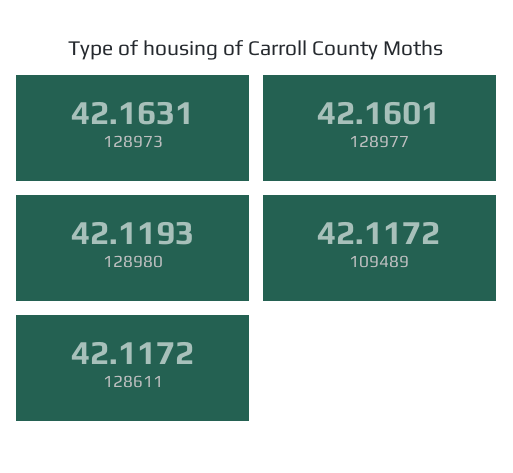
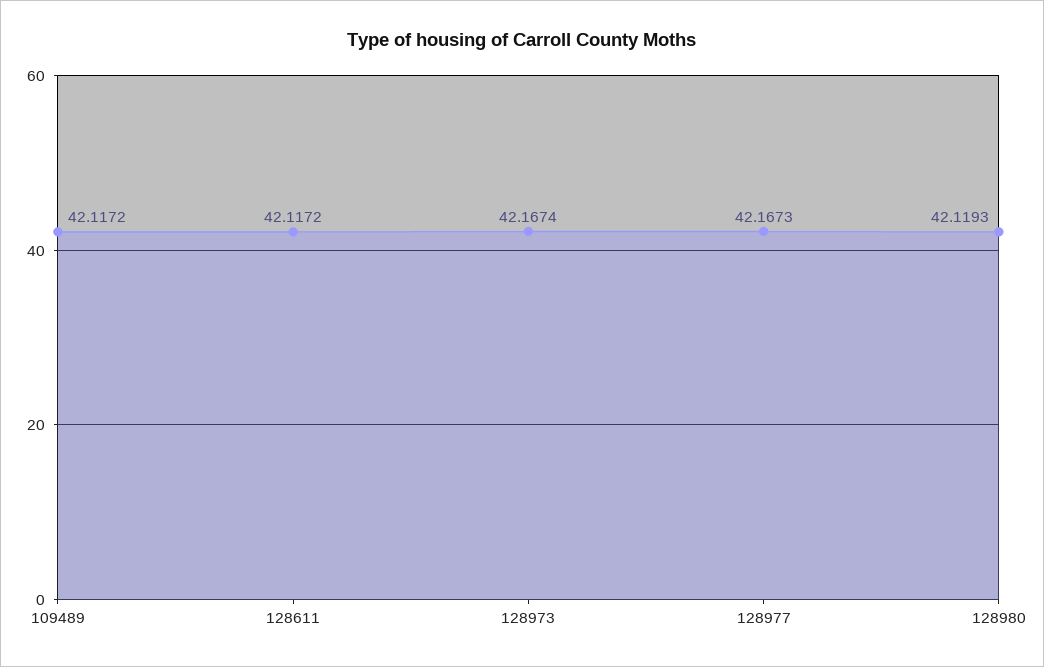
128973: 42.1631 -> 42.1674
128977: 42.1601 -> 42.1673

